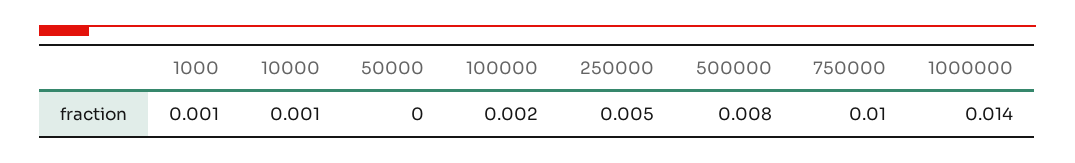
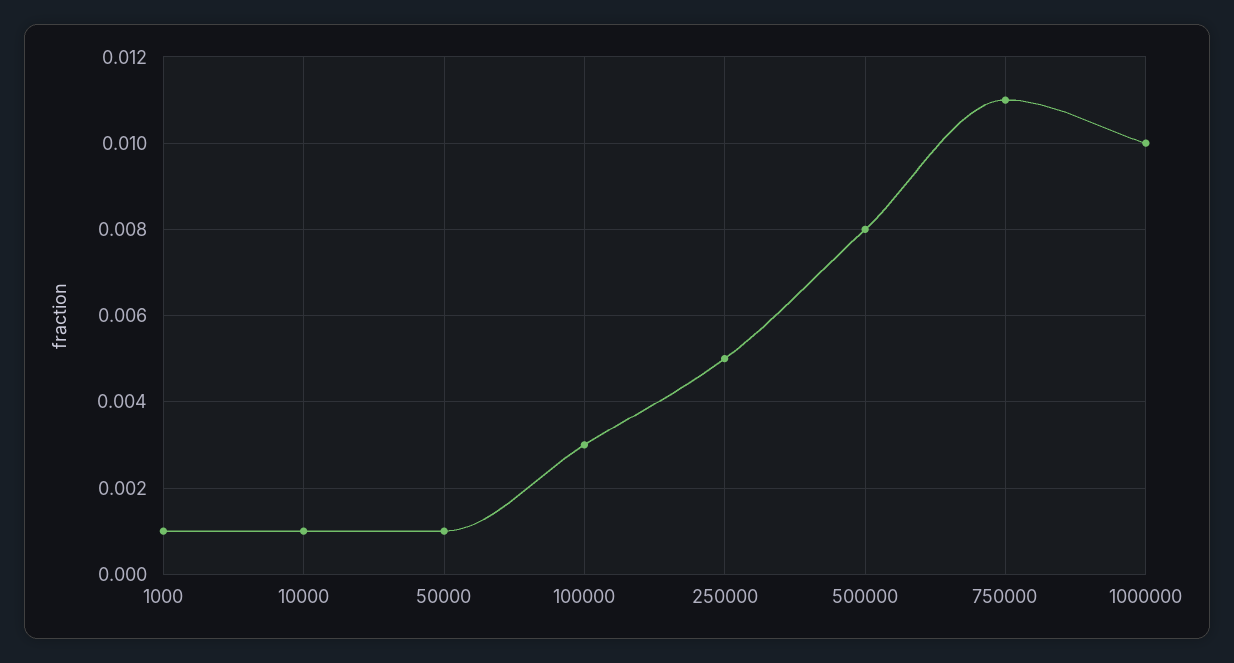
50000: 0 -> 0.001
100000: 0.002 -> 0.003
750000: 0.01 -> 0.011
1000000: 0.014 -> 0.01

